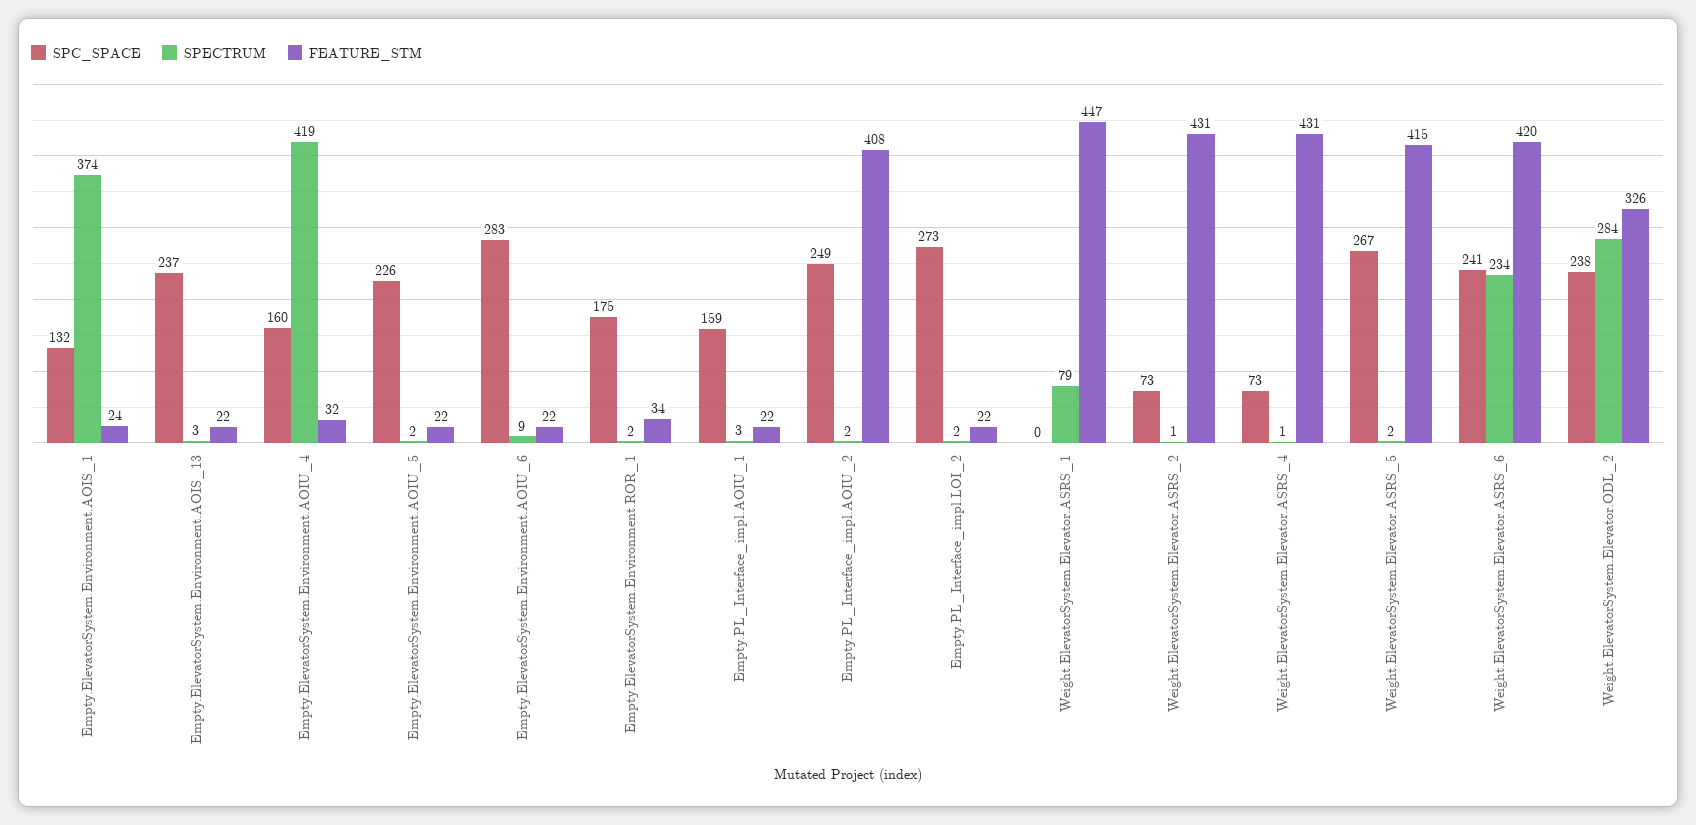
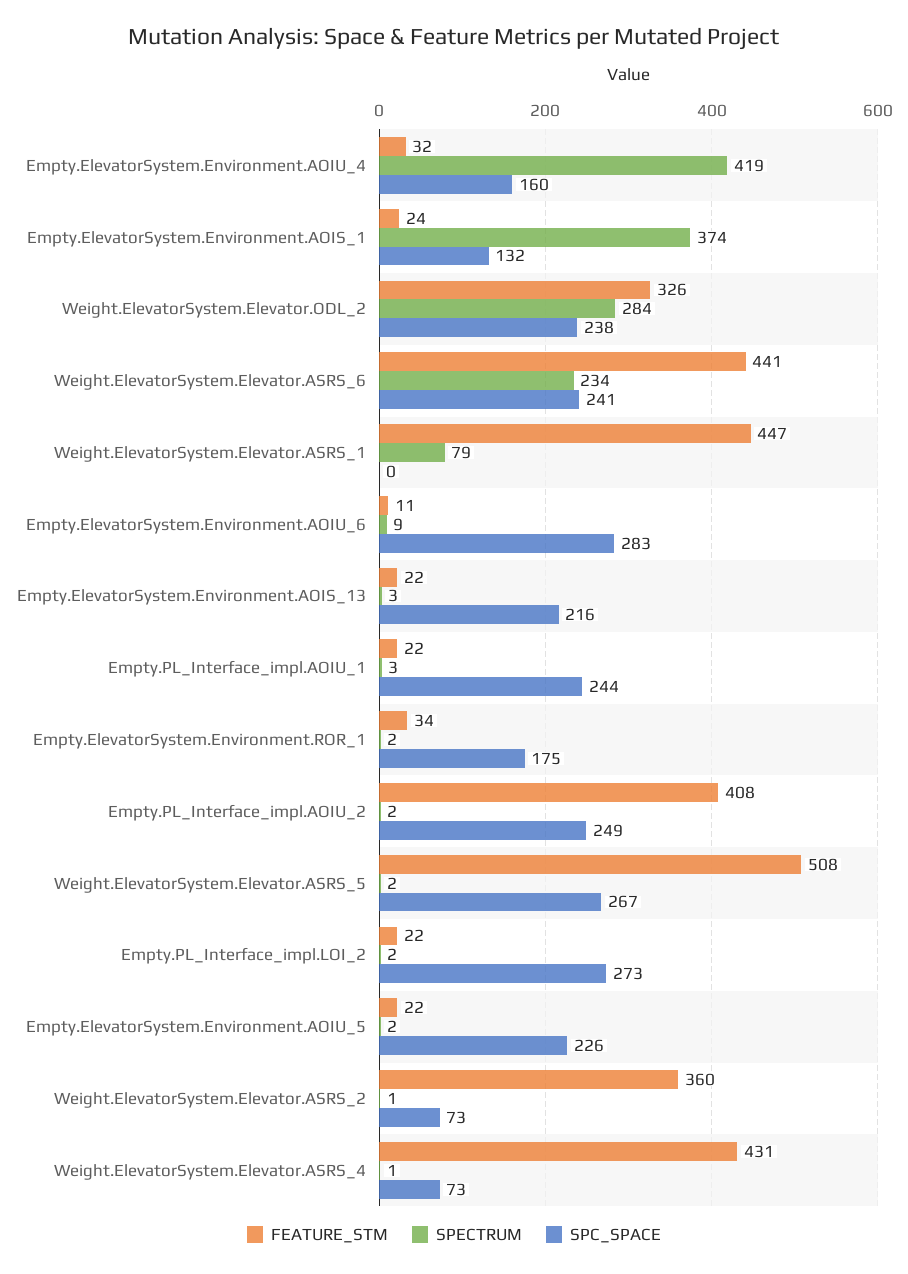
SPC_SPACE, Empty.ElevatorSystem.Environment.AOIS_13: 237 -> 216
FEATURE_STM, Empty.ElevatorSystem.Environment.AOIU_6: 22 -> 11
SPC_SPACE, Empty.PL_Interface_impl.AOIU_1: 159 -> 244
FEATURE_STM, Weight.ElevatorSystem.Elevator.ASRS_2: 431 -> 360
FEATURE_STM, Weight.ElevatorSystem.Elevator.ASRS_5: 415 -> 508
FEATURE_STM, Weight.ElevatorSystem.Elevator.ASRS_6: 420 -> 441

